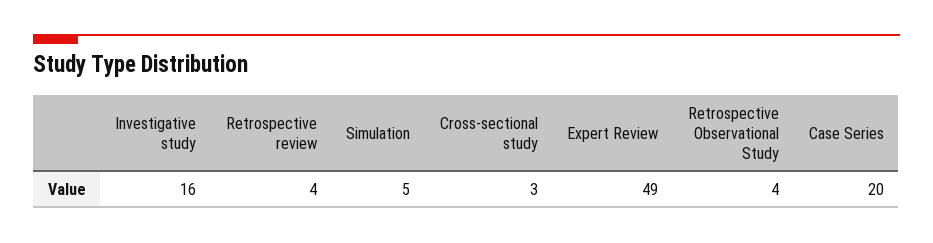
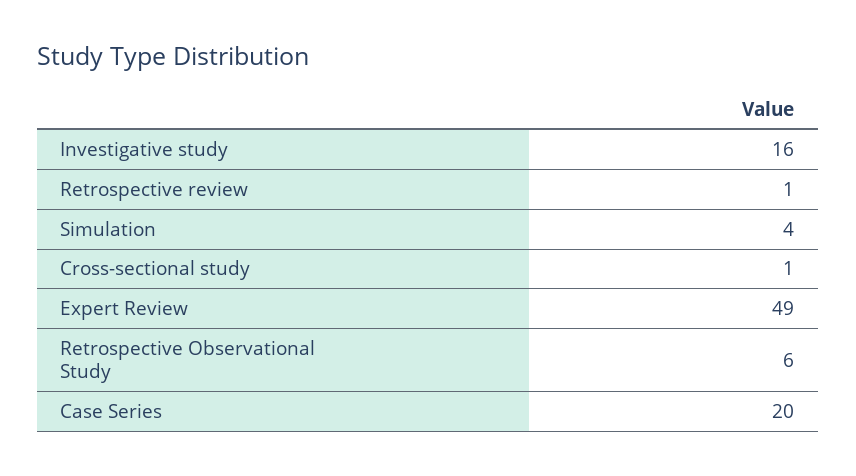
Retrospective review: 4 -> 1
Simulation: 5 -> 4
Cross-sectional study: 3 -> 1
Retrospective Observational Study: 4 -> 6

